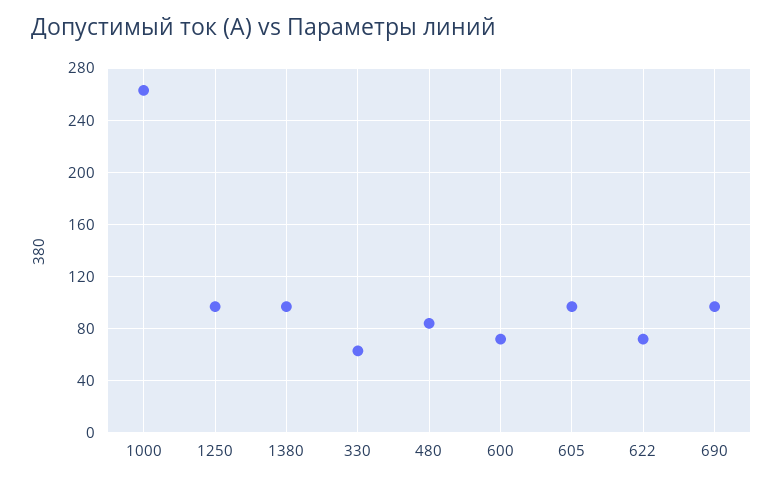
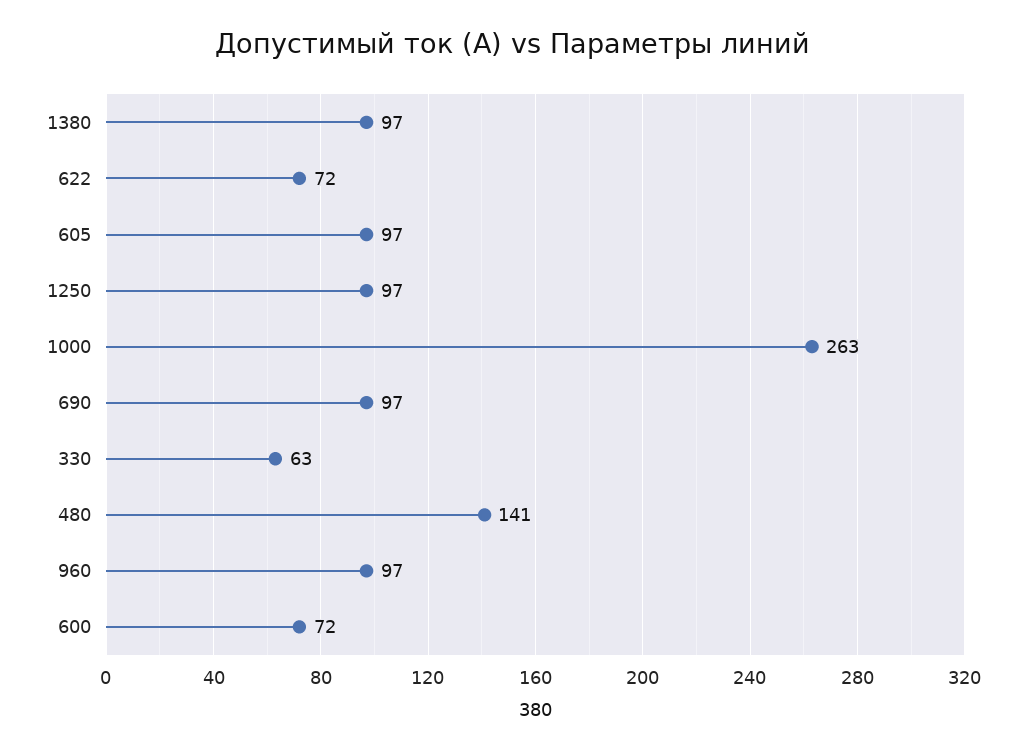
480: 85 -> 141
960: none -> 97

